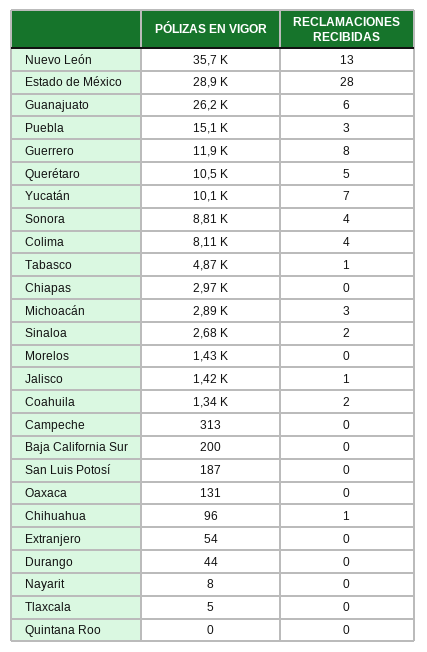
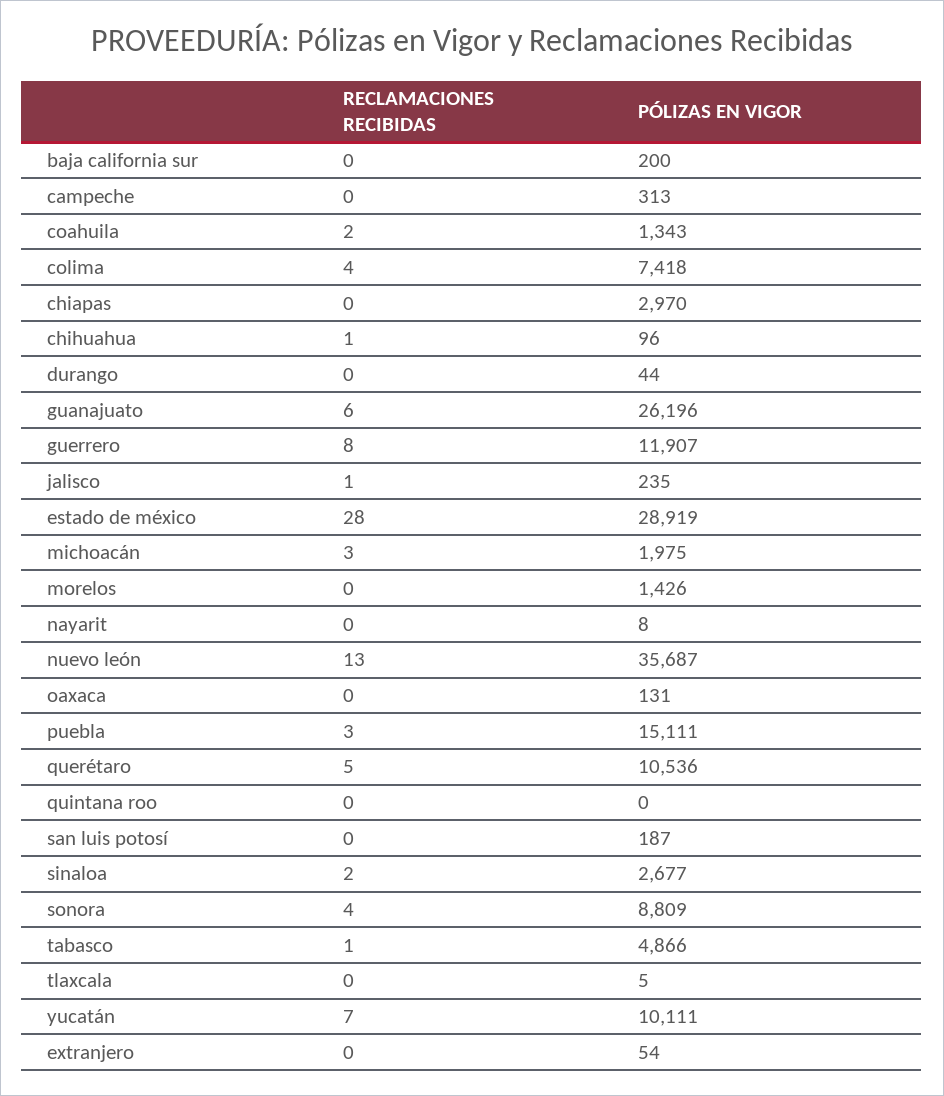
PÓLIZAS EN VIGOR, Colima: 8110 -> 7418
PÓLIZAS EN VIGOR, Michoacán: 2890 -> 1975
PÓLIZAS EN VIGOR, Jalisco: 1420 -> 235

